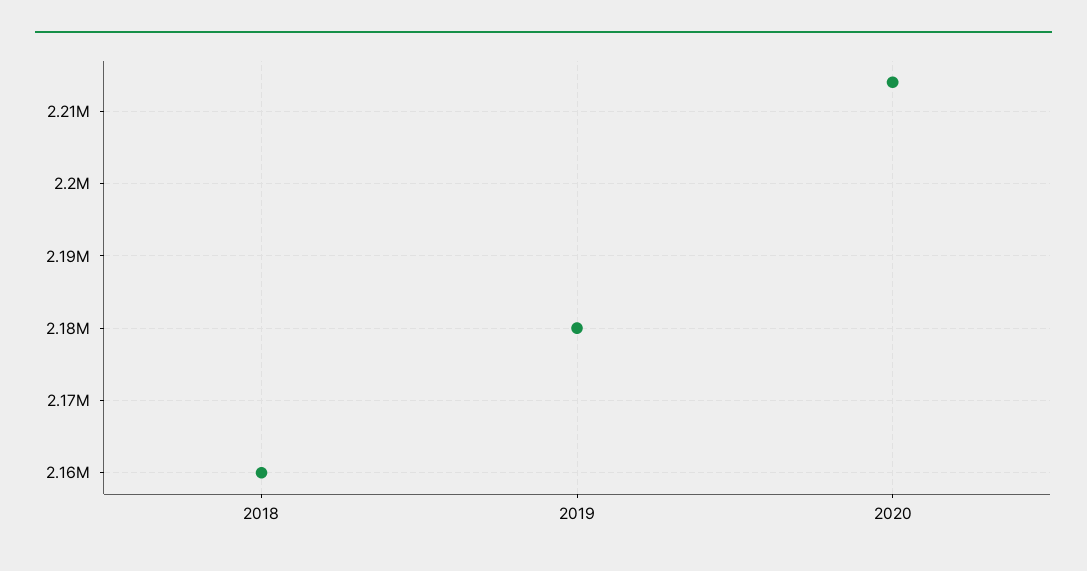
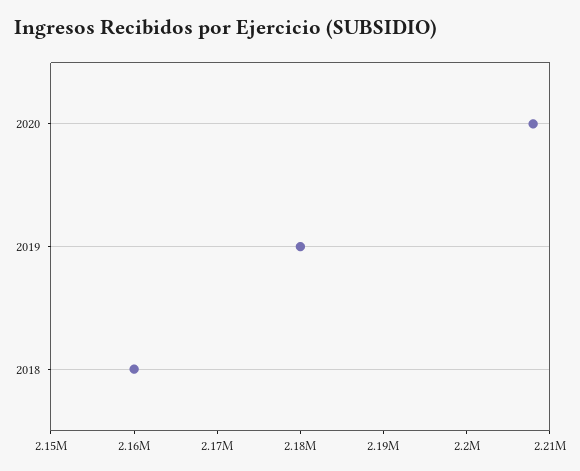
2020: 2214000 -> 2208000

